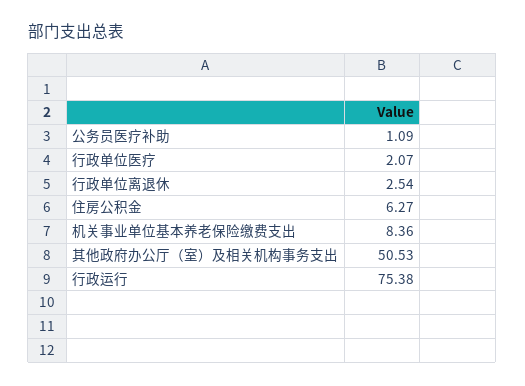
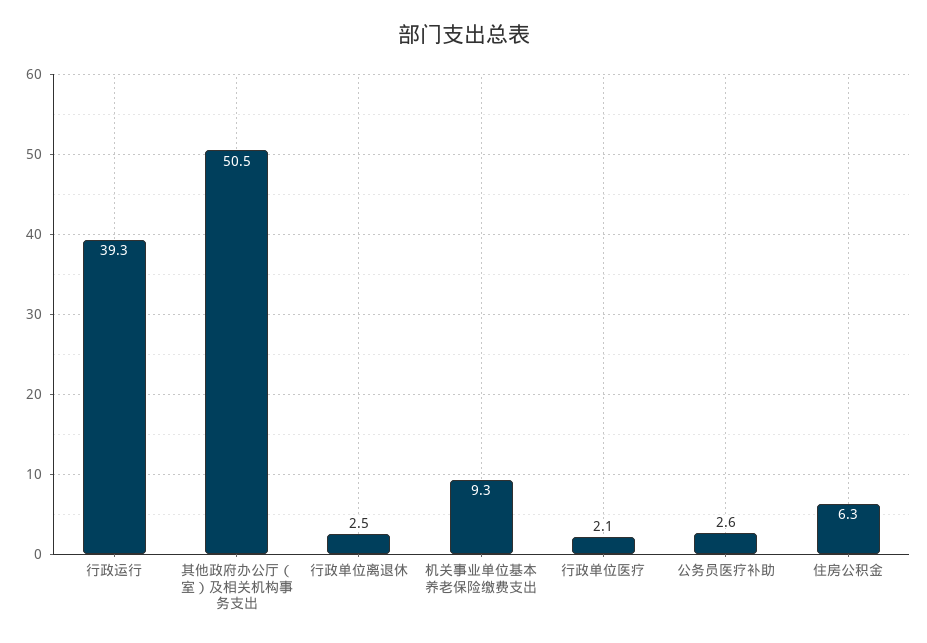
公务员医疗补助: 1.09 -> 2.6
机关事业单位基本养老保险缴费支出: 8.36 -> 9.3
行政运行: 75.38 -> 39.3

